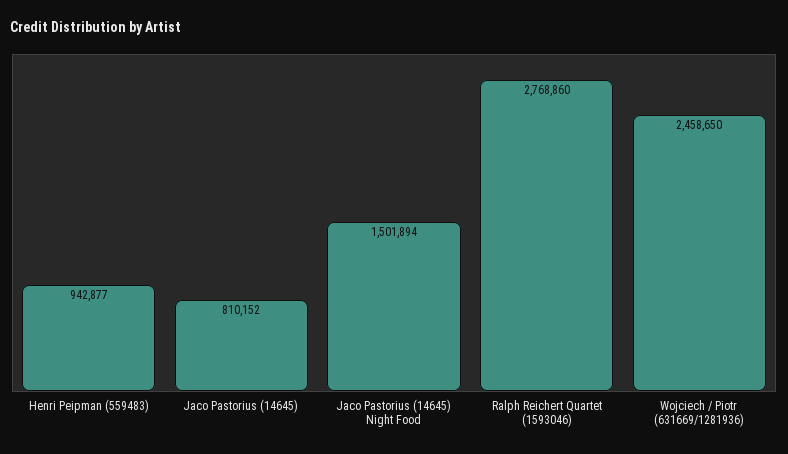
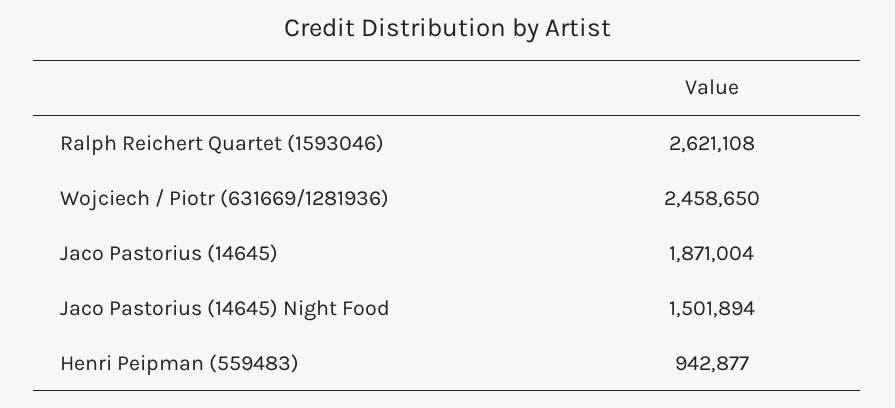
Jaco Pastorius (14645): 810152 -> 1871004
Ralph Reichert Quartet (1593046): 2768860 -> 2621108

